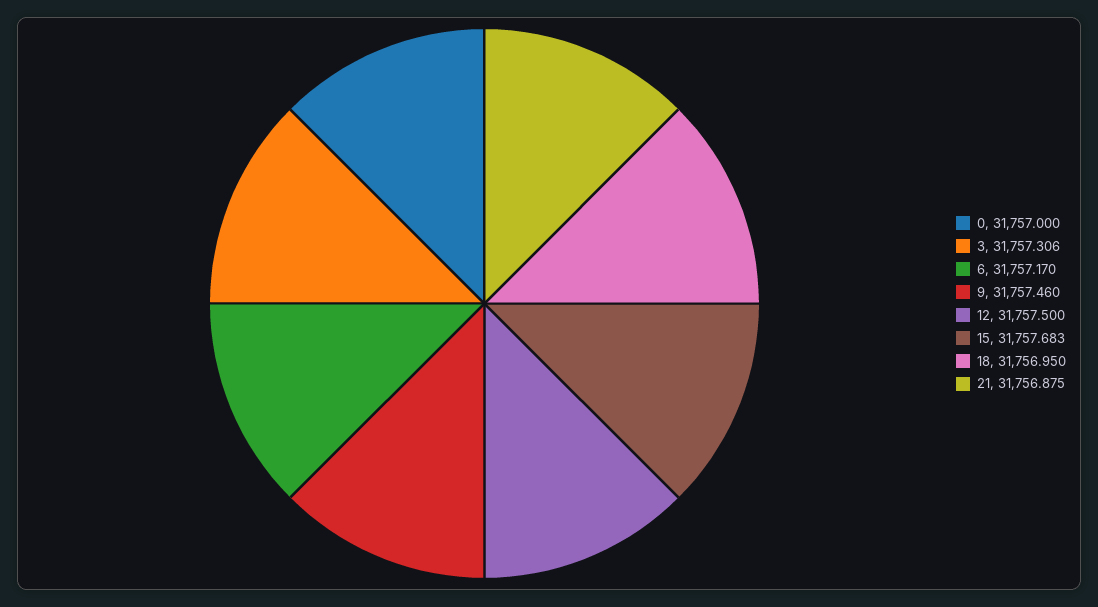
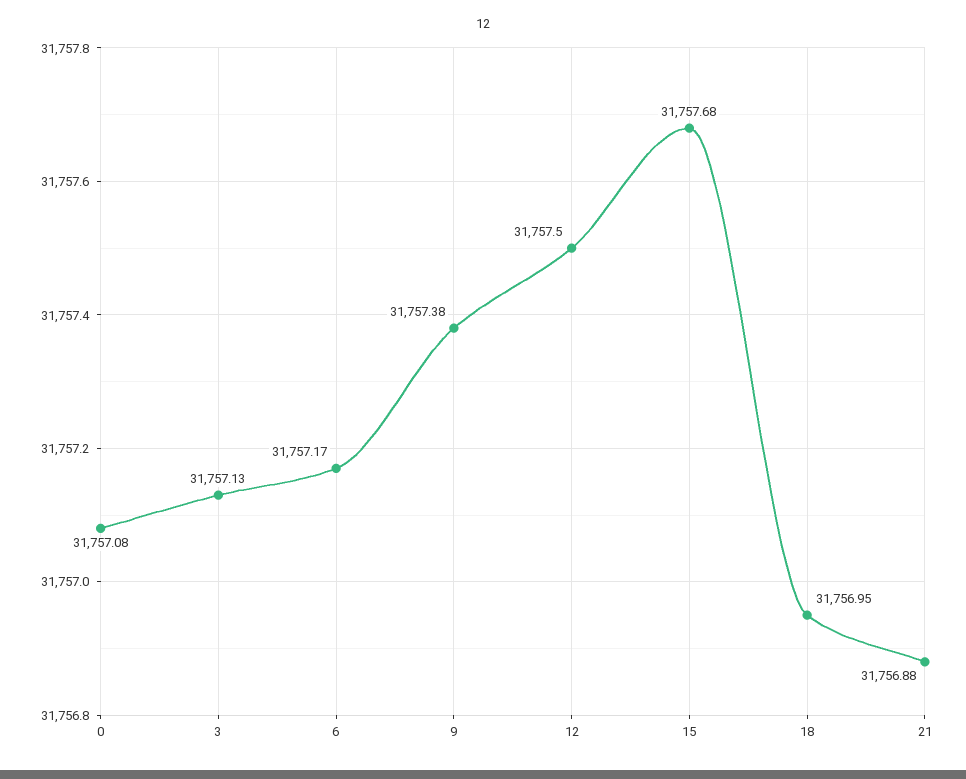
0: 31757 -> 31757.08
3: 31757.306 -> 31757.13
9: 31757.46 -> 31757.38

